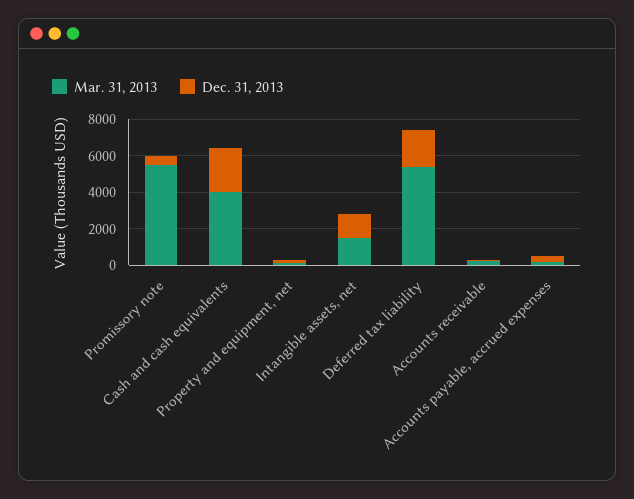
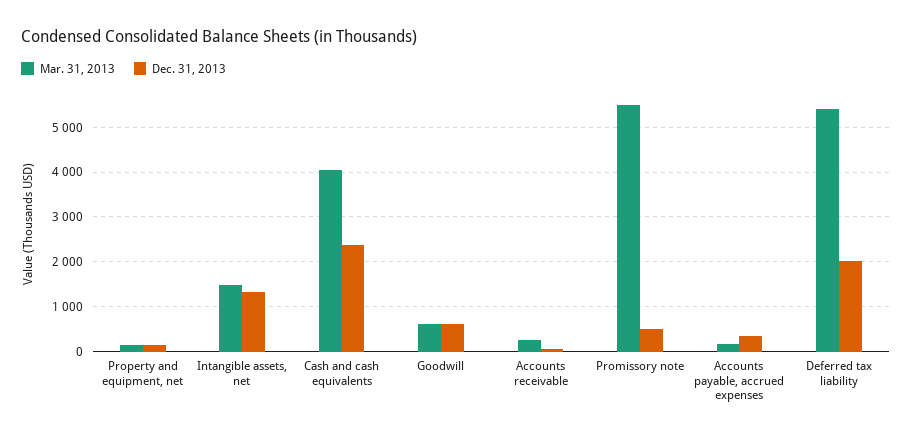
Mar. 31, 2013, Goodwill: none -> 600
Dec. 31, 2013, Goodwill: none -> 600

